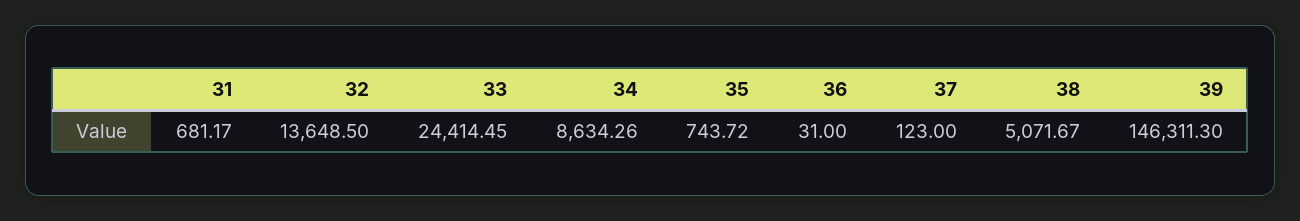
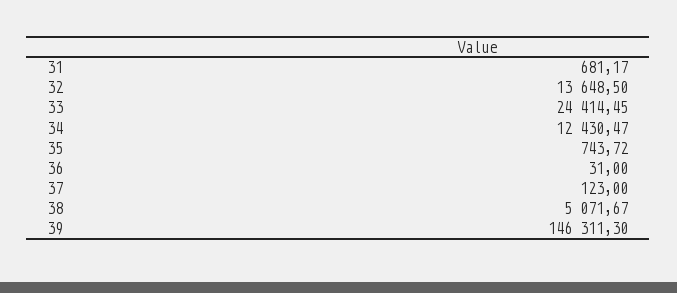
34: 8634.26 -> 12430.47

